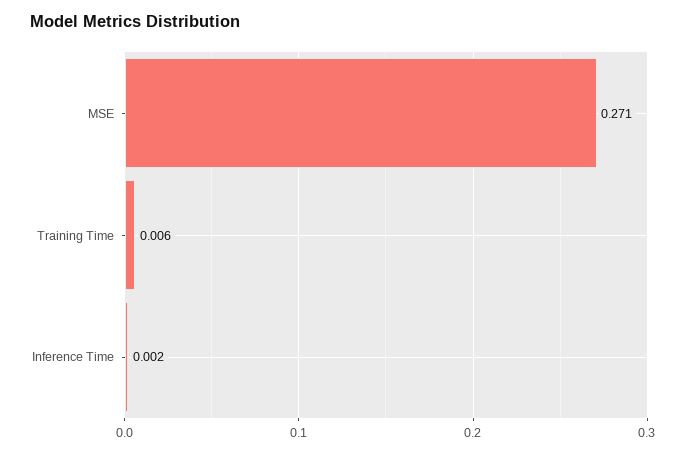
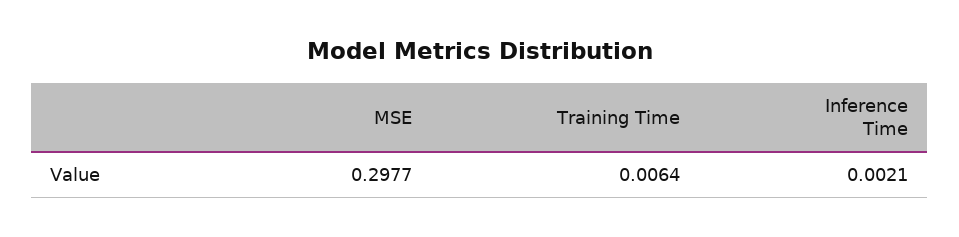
MSE: 0.271 -> 0.2977

